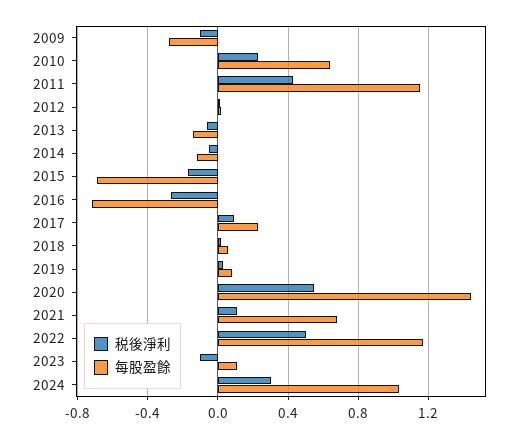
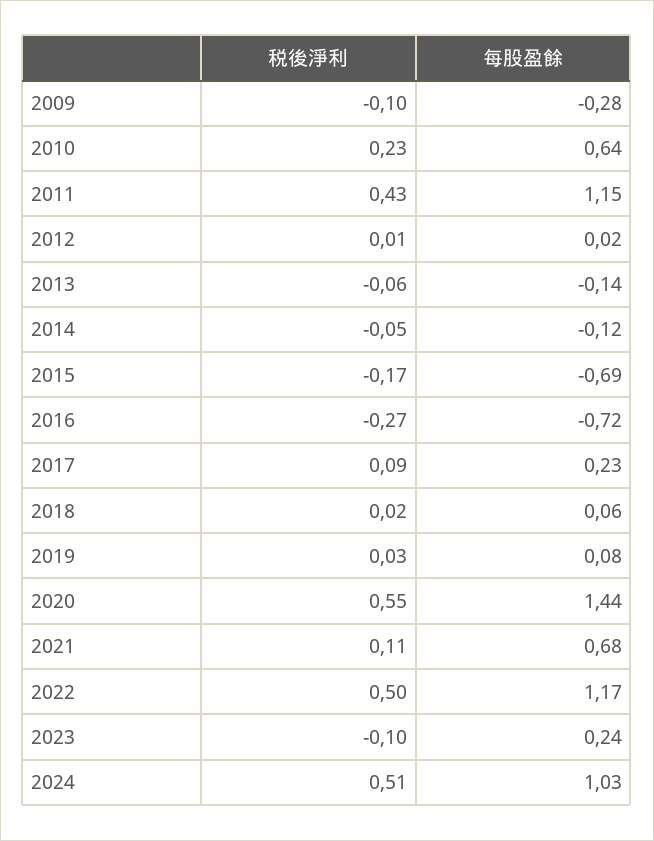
每股盈餘, 2023: 0.1 -> 0.24
税後淨利, 2024: 0.3 -> 0.51

